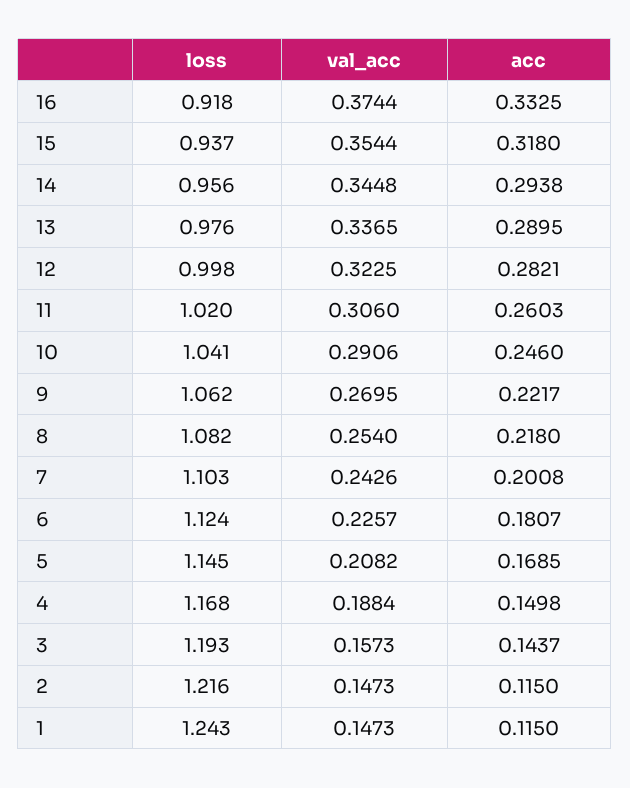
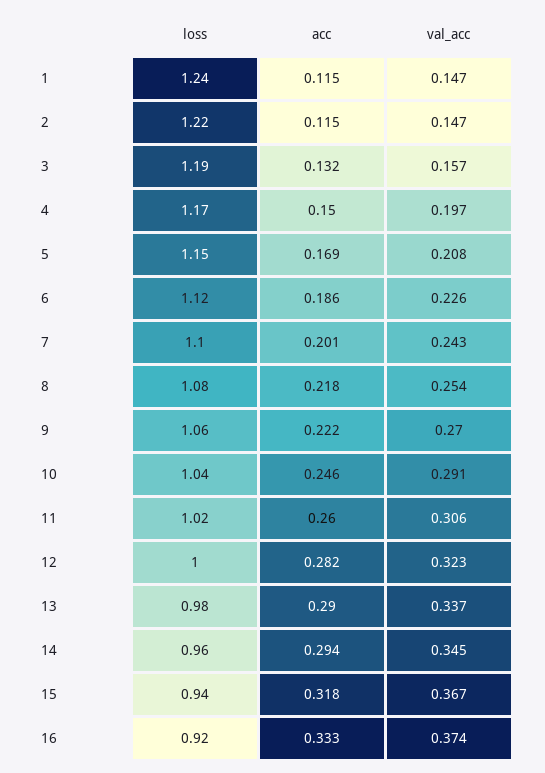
val_acc, 15: 0.3544 -> 0.367
acc, 6: 0.1807 -> 0.186
val_acc, 4: 0.1884 -> 0.197
acc, 3: 0.1437 -> 0.132

